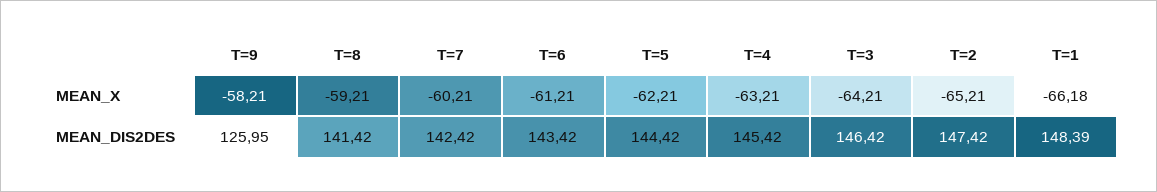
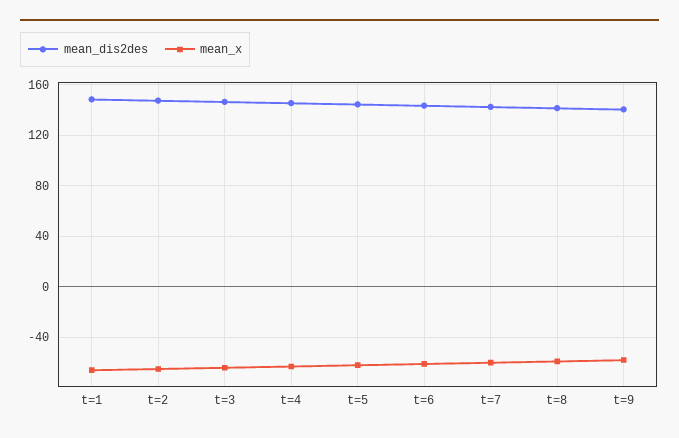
MEAN_DIS2DES, T=9: 125.95 -> 140

